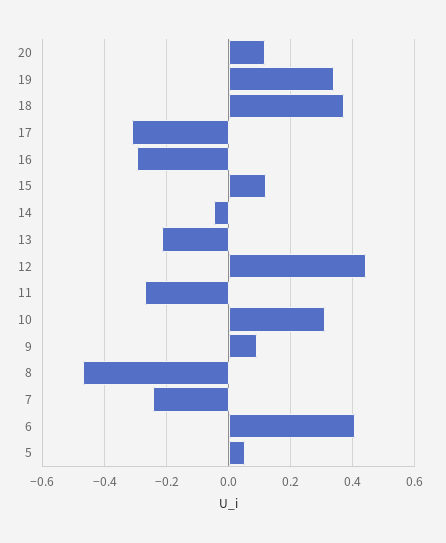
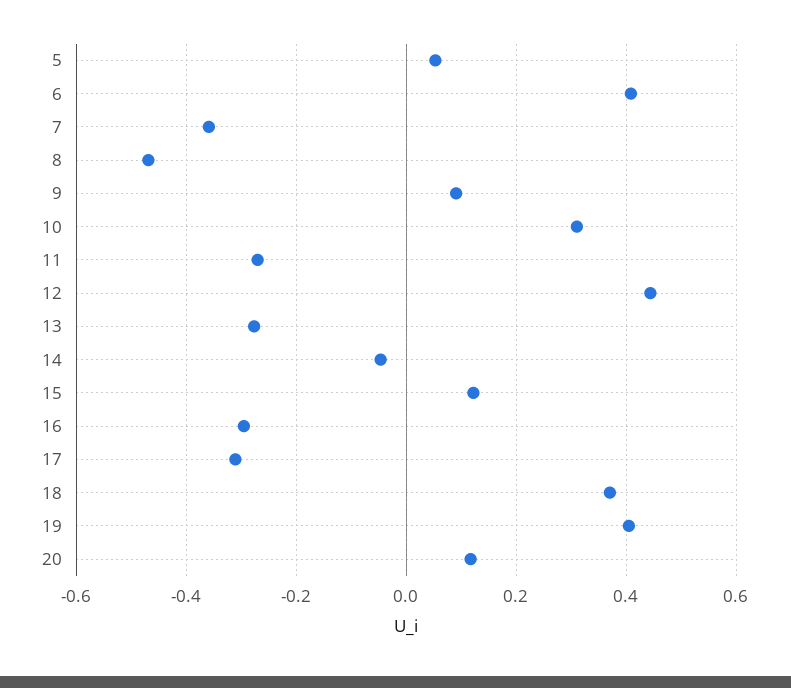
19: 0.34 -> 0.4
13: -0.22 -> -0.28
7: -0.24 -> -0.36

